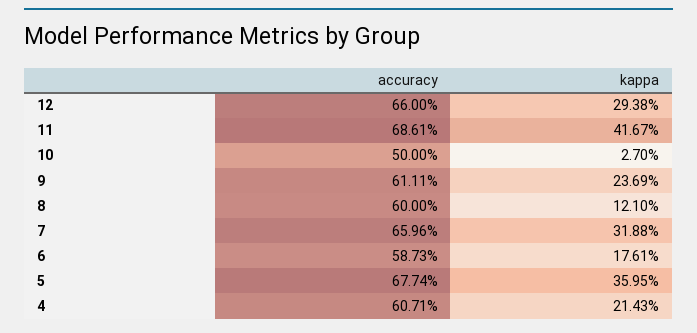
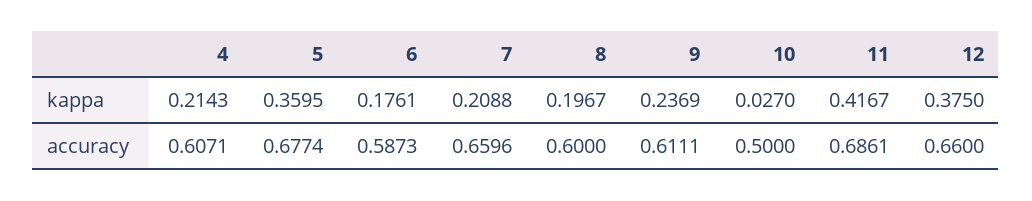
kappa, 12: 0.2938 -> 0.375
kappa, 8: 0.121 -> 0.1967
kappa, 7: 0.3188 -> 0.2088

